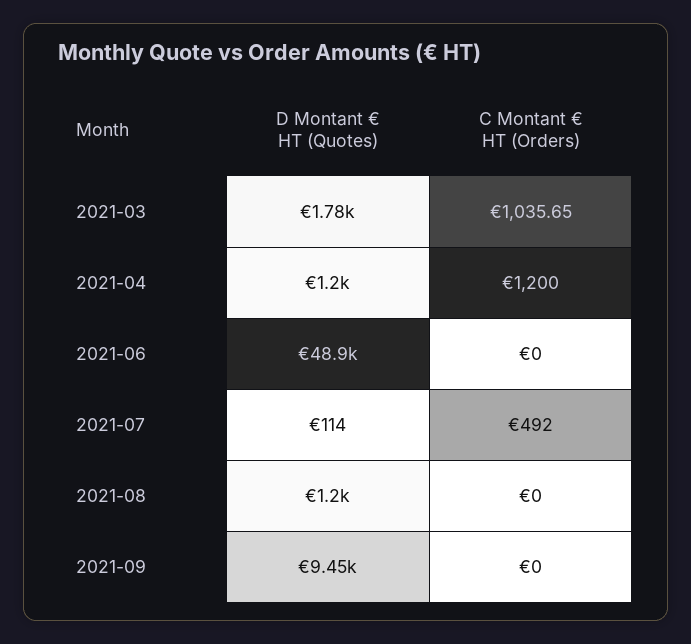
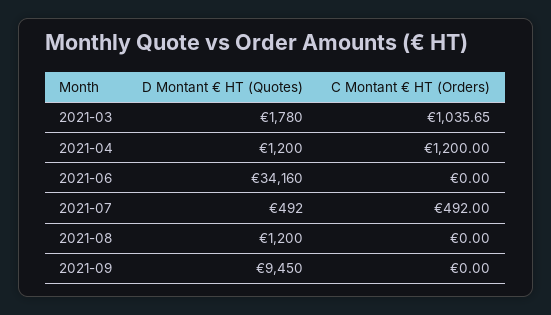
D Montant € HT (Quotes), 2021-06: 48900 -> 34160
D Montant € HT (Quotes), 2021-07: 114 -> 492

